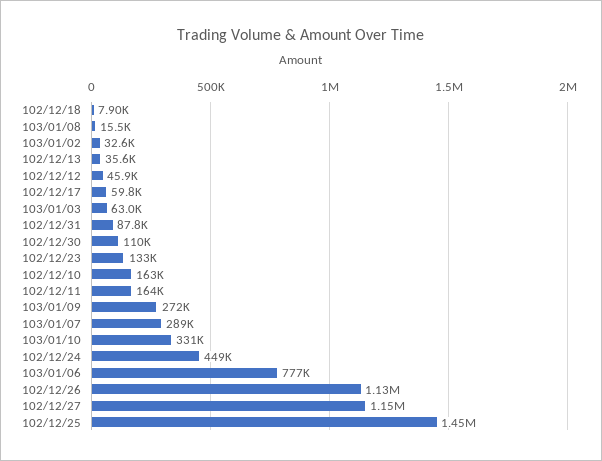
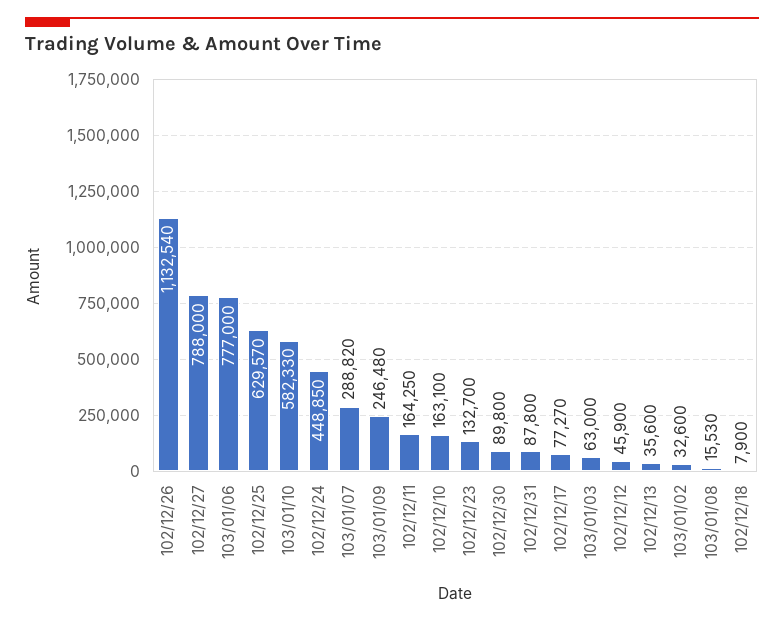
102/12/17: 59800 -> 77270
102/12/30: 110000 -> 89800
103/01/09: 272000 -> 246480
103/01/10: 331000 -> 582330
102/12/27: 1150000 -> 788000
102/12/25: 1450000 -> 629570

